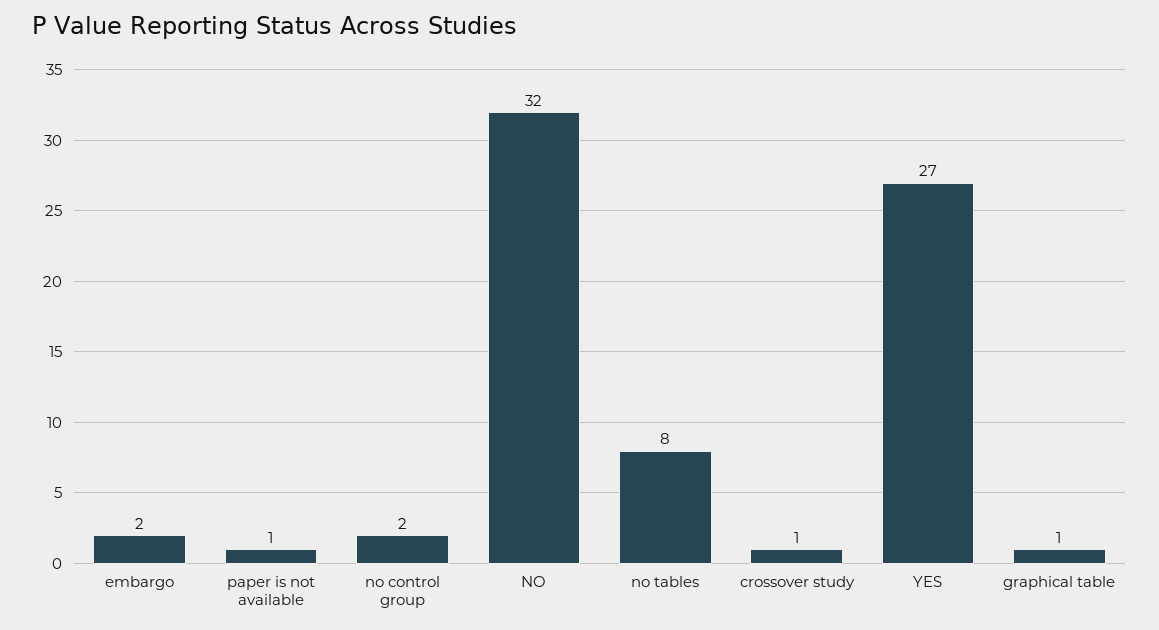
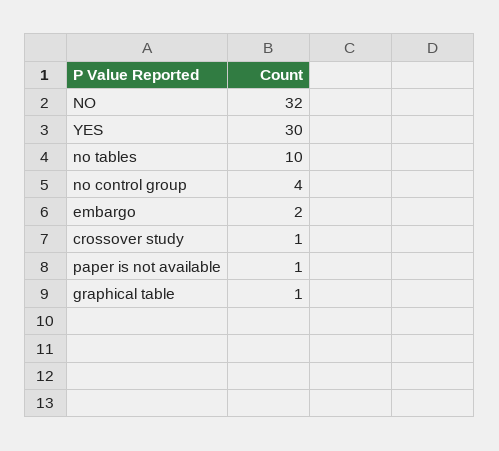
no control group: 2 -> 4
no tables: 8 -> 10
YES: 27 -> 30

